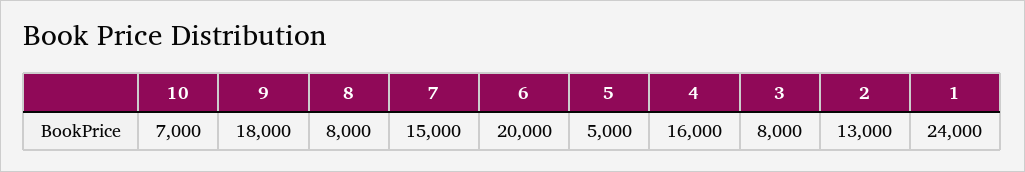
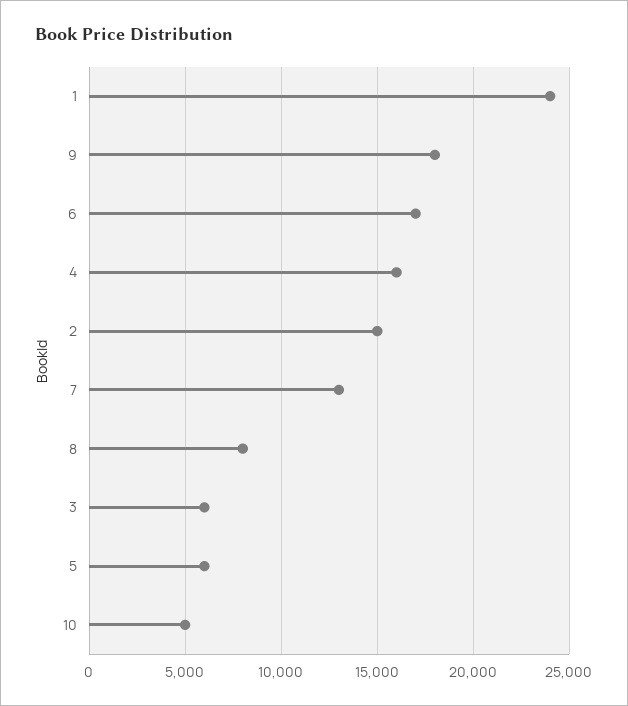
10: 7000 -> 5000
7: 15000 -> 13000
6: 20000 -> 17000
5: 5000 -> 6000
3: 8000 -> 6000
2: 13000 -> 15000

